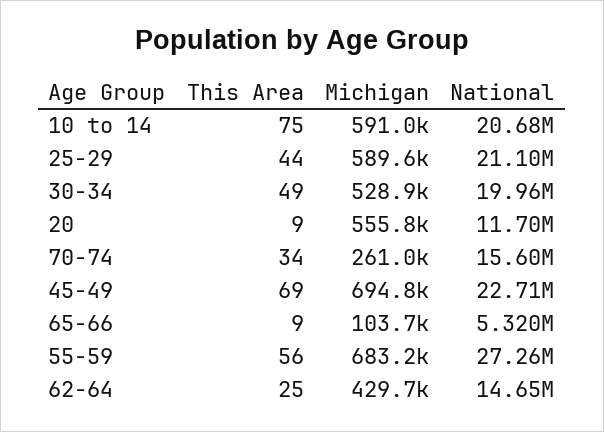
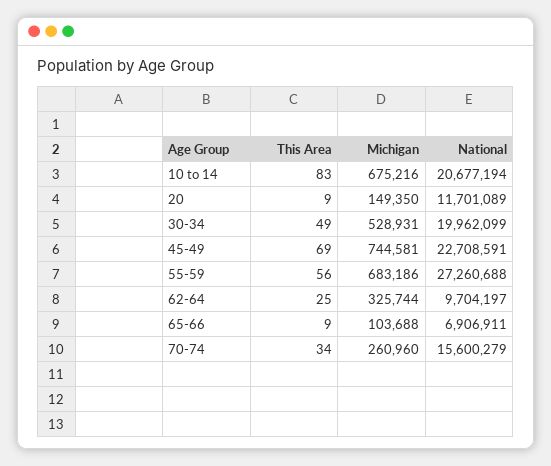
This Area, 10 to 14: 75 -> 83
Michigan, 10 to 14: 591000 -> 675216
This Area, 25-29: 44 -> none
Michigan, 25-29: 589600 -> none
National, 25-29: 21100000 -> none
Michigan, 20: 555800 -> 149350
Michigan, 45-49: 694800 -> 744581
National, 65-66: 5320000 -> 6906911
Michigan, 62-64: 429700 -> 325744
National, 62-64: 14650000 -> 9704197

